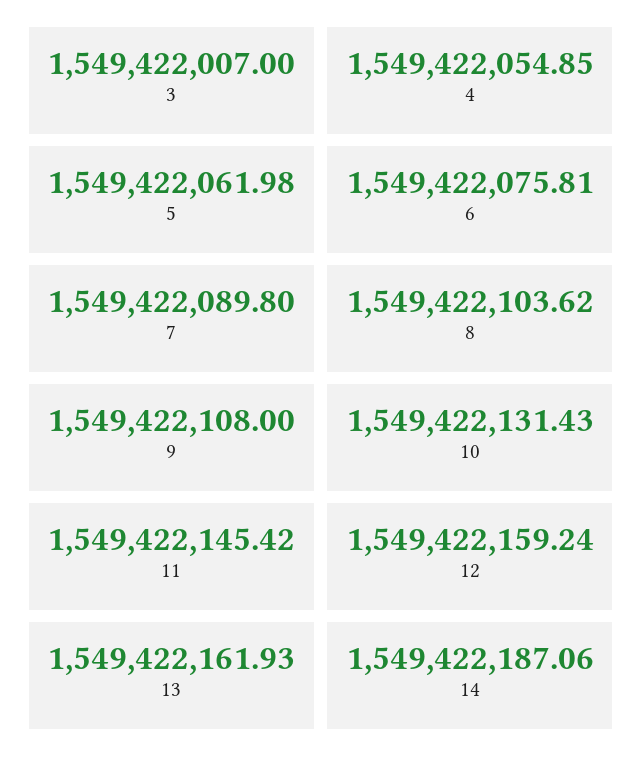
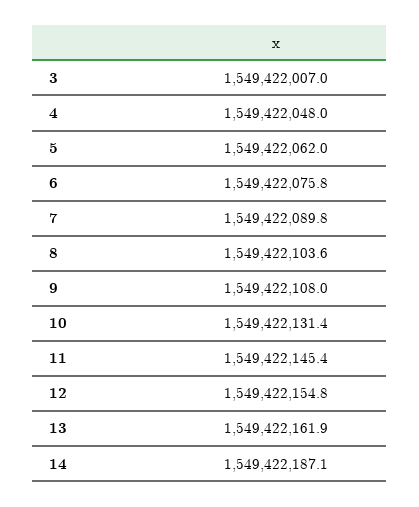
4: 1549422054.85 -> 1549422048
12: 1549422159.24 -> 1549422154.8

